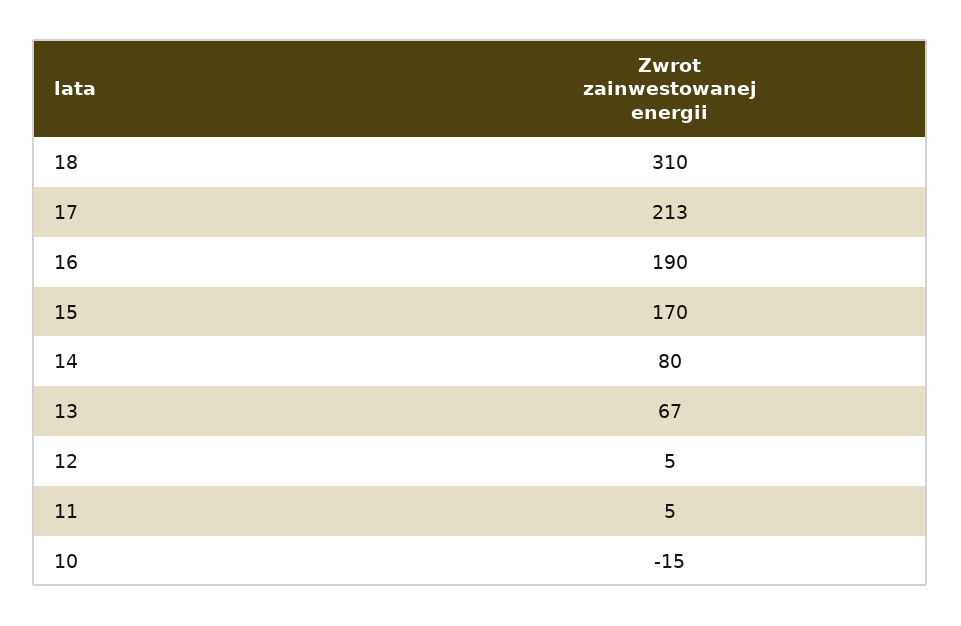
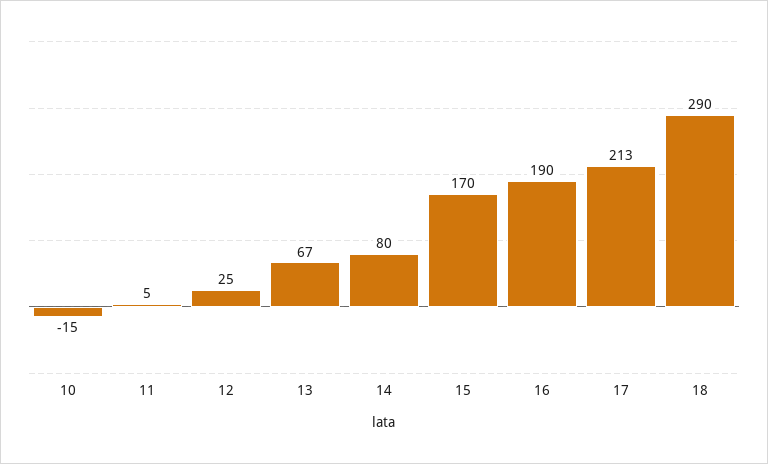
18: 310 -> 290
12: 5 -> 25

